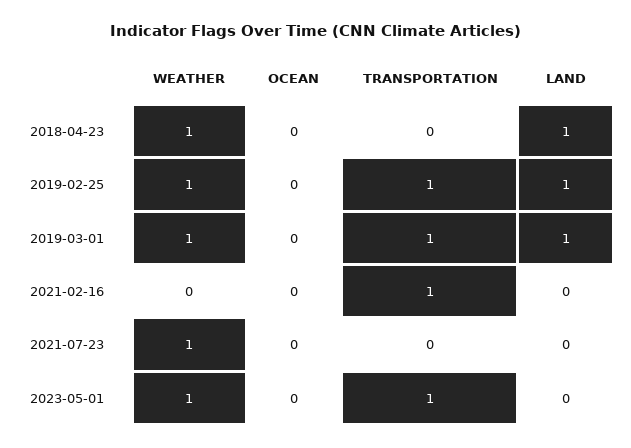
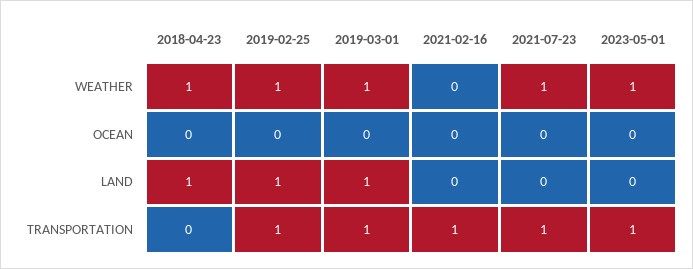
TRANSPORTATION, 2021-07-23: 0 -> 1

